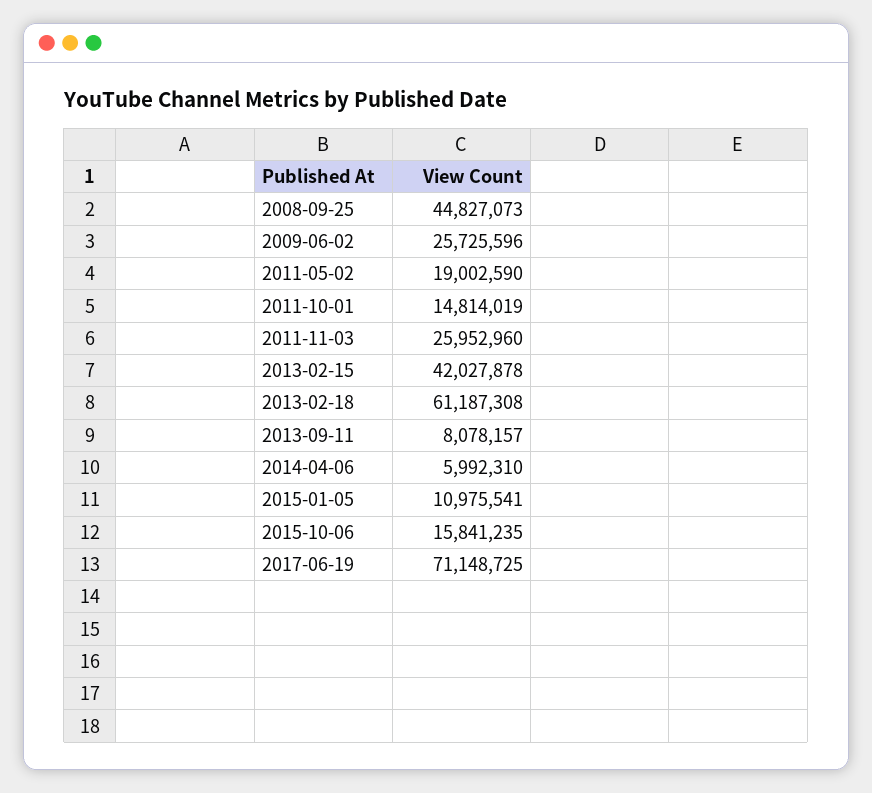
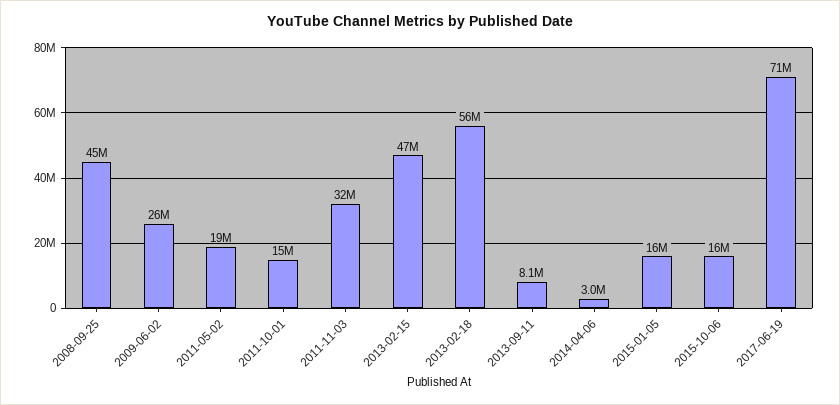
2011-11-03: 25952960 -> 32000000
2013-02-15: 42027878 -> 47000000
2013-02-18: 61187308 -> 56000000
2014-04-06: 5992310 -> 3000000
2015-01-05: 10975541 -> 16000000

